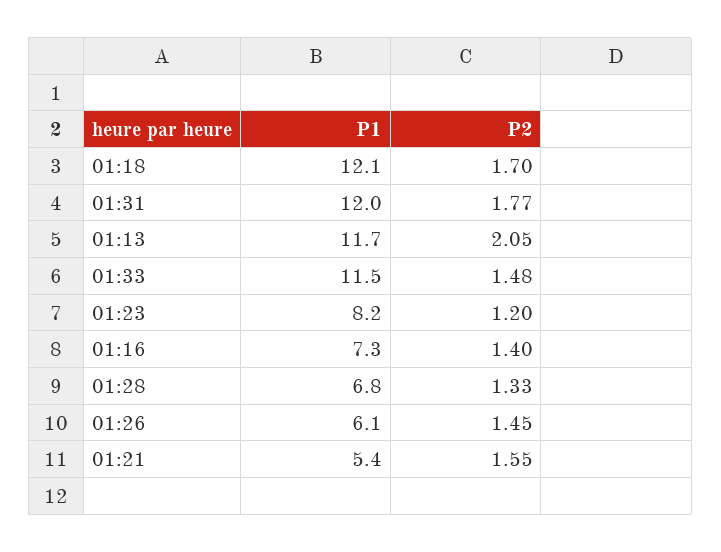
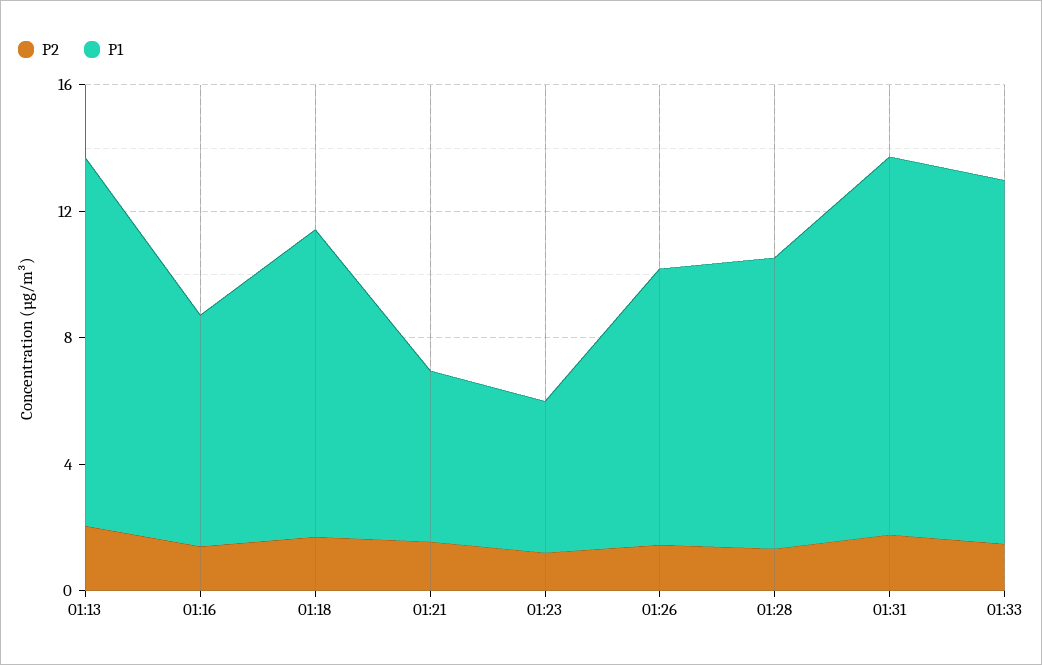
P1, 01:18: 12.1 -> 10
P1, 01:23: 8.2 -> 5
P1, 01:28: 6.8 -> 9
P1, 01:26: 6.1 -> 9

